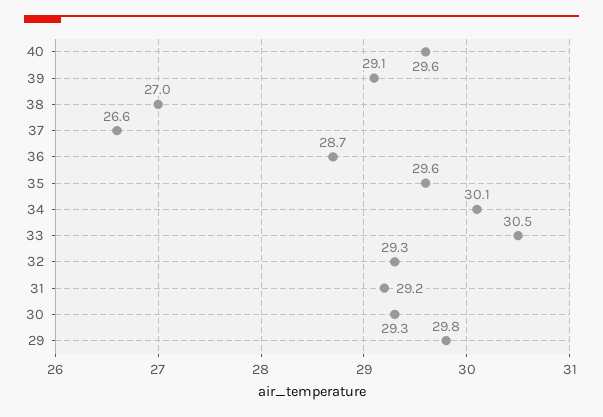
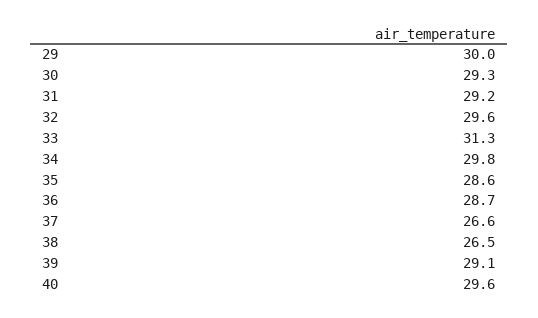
38: 27 -> 26.5
35: 29.6 -> 28.6
34: 30.1 -> 29.8
33: 30.5 -> 31.3
32: 29.3 -> 29.6
29: 29.8 -> 30

